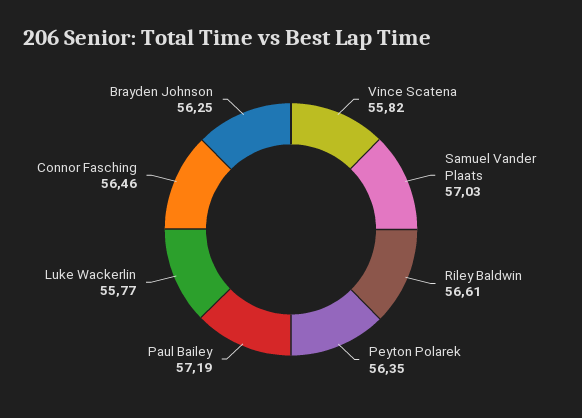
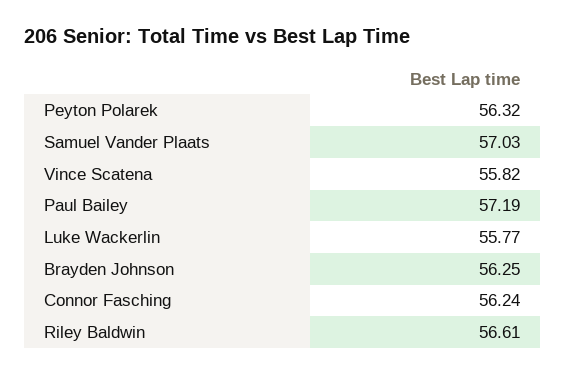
Peyton Polarek: 56.35 -> 56.32
Connor Fasching: 56.46 -> 56.24

